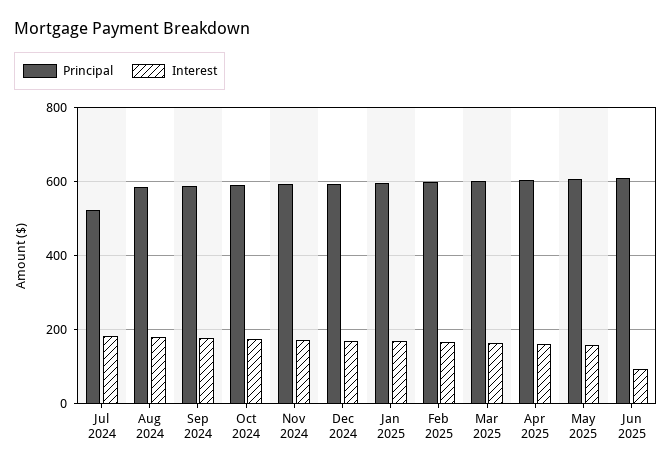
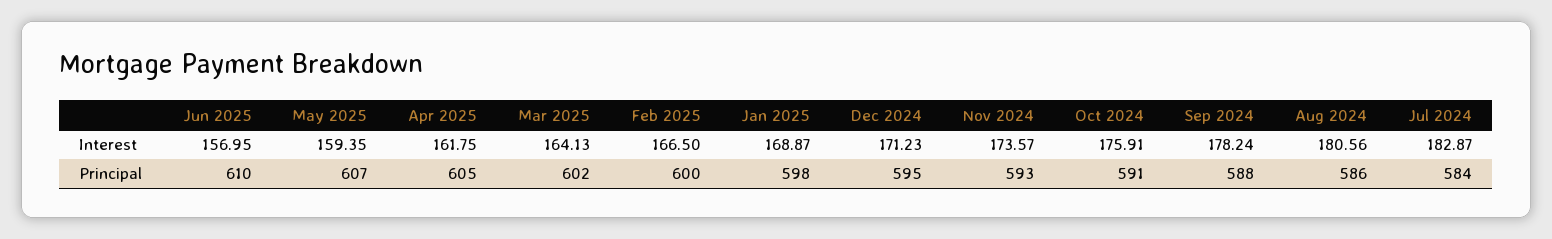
Principal, Jul 2024: 520 -> 584
Interest, Jun 2025: 100 -> 156.95

